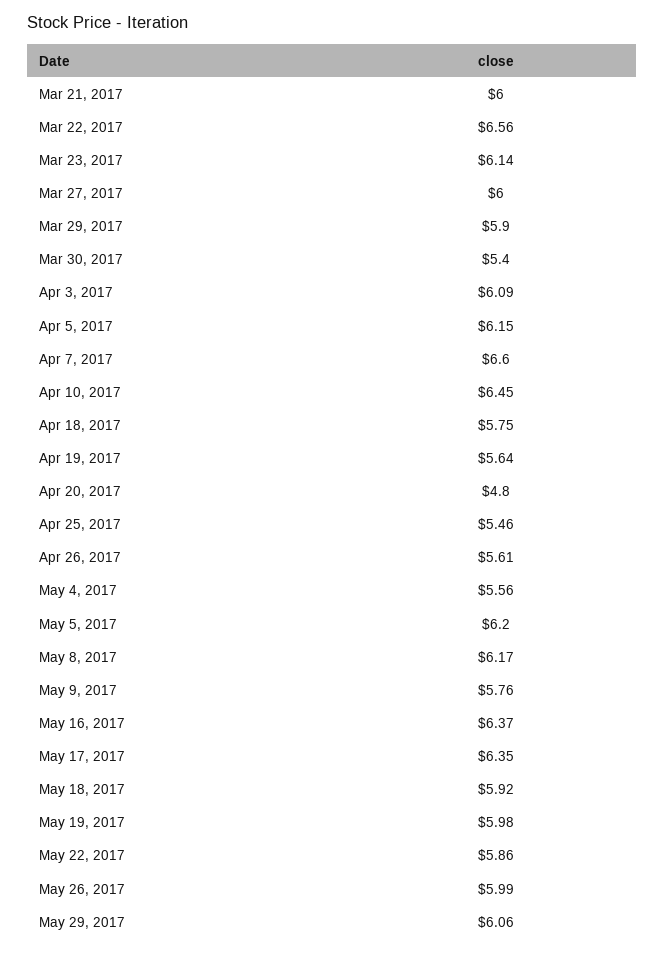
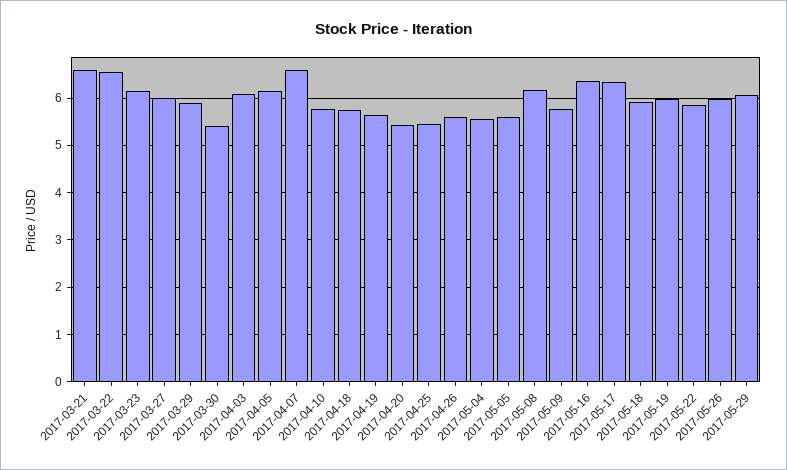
Mar 21, 2017: 6 -> 6.6
Apr 10, 2017: 6.45 -> 5.8
Apr 20, 2017: 4.8 -> 5.4
May 5, 2017: 6.2 -> 5.6

